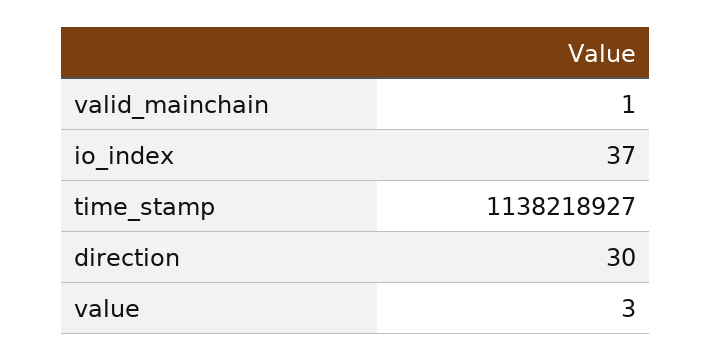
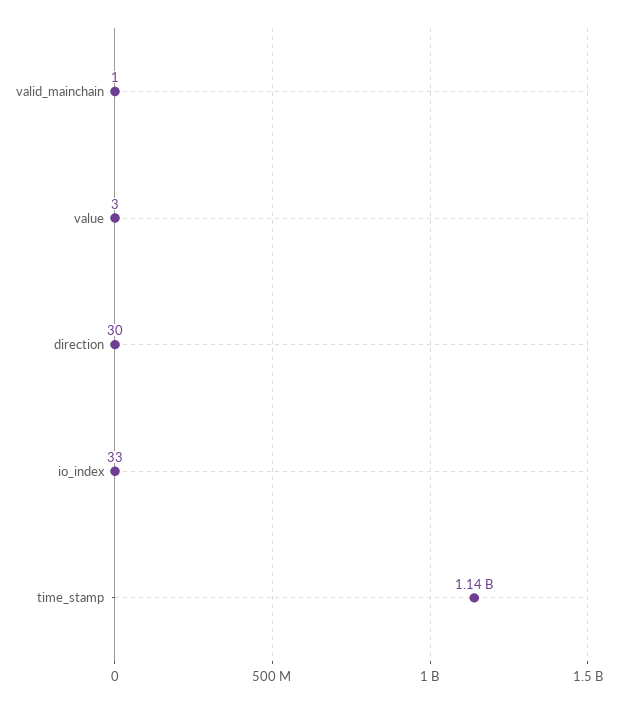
io_index: 37 -> 33

